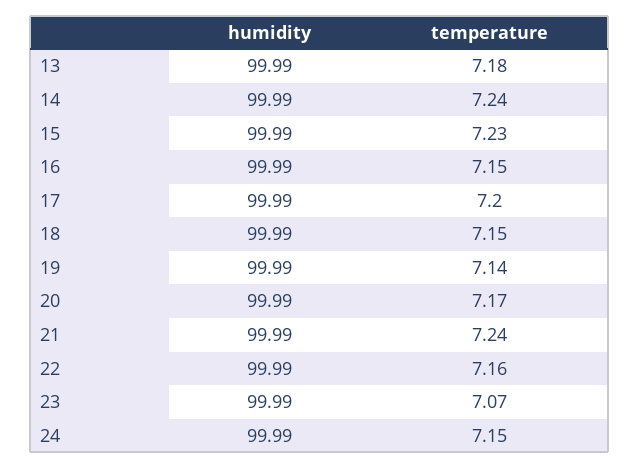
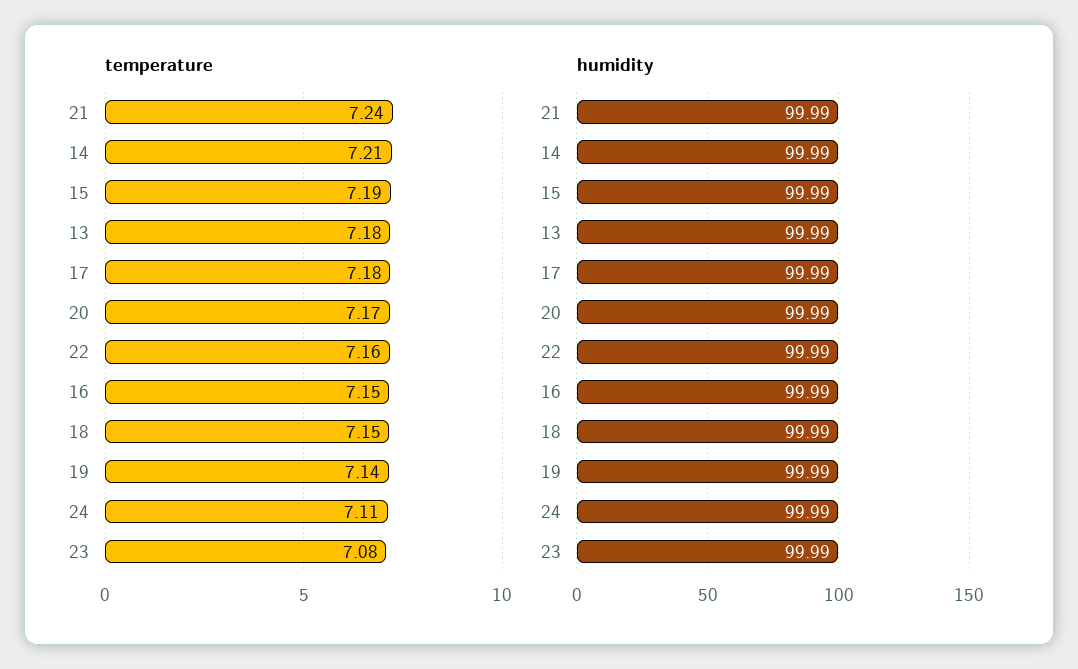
temperature, 14: 7.24 -> 7.21
temperature, 15: 7.23 -> 7.19
temperature, 17: 7.2 -> 7.18
temperature, 23: 7.07 -> 7.08
temperature, 24: 7.15 -> 7.11

